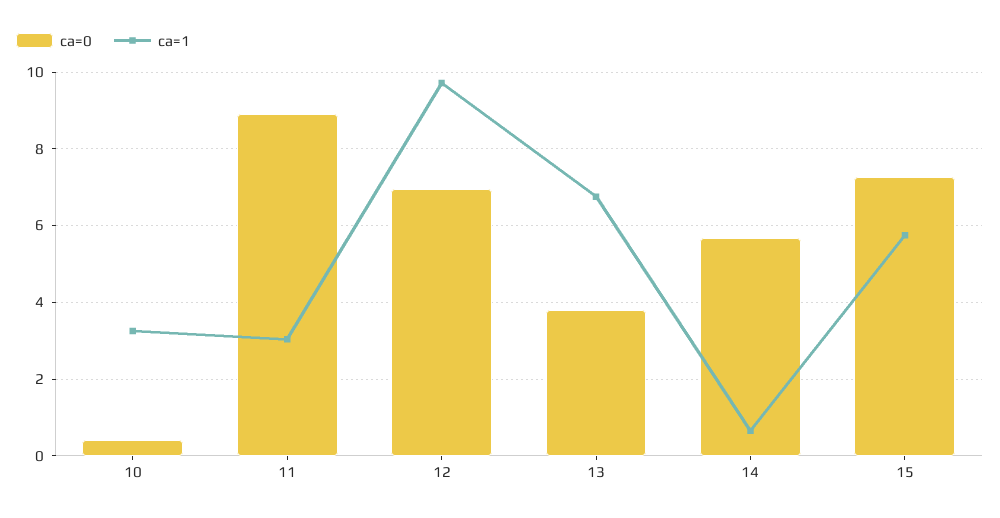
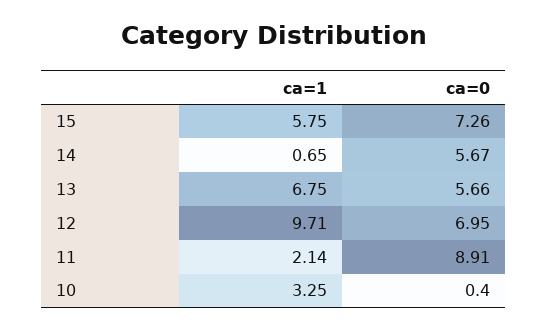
ca=1, 11: 3 -> 2.14
ca=0, 13: 3.8 -> 5.66

